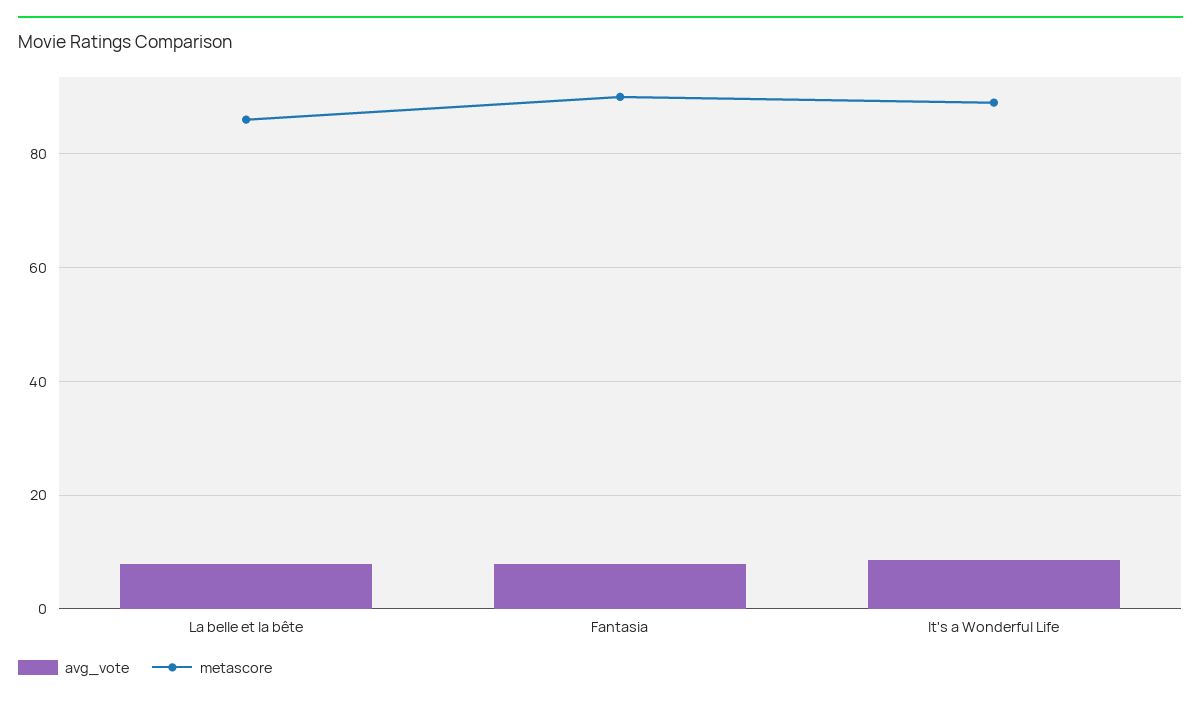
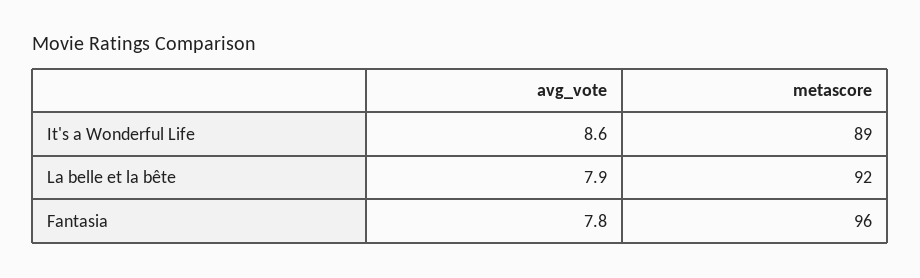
metascore, La belle et la bête: 86 -> 92
metascore, Fantasia: 90 -> 96

